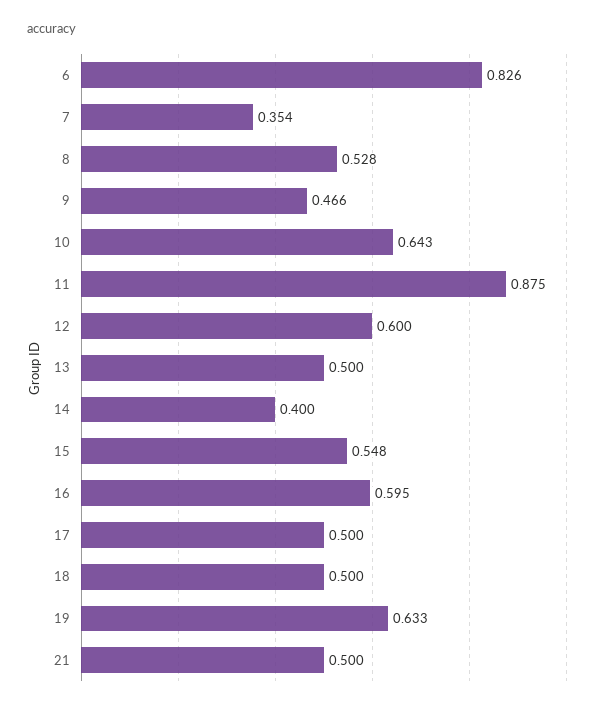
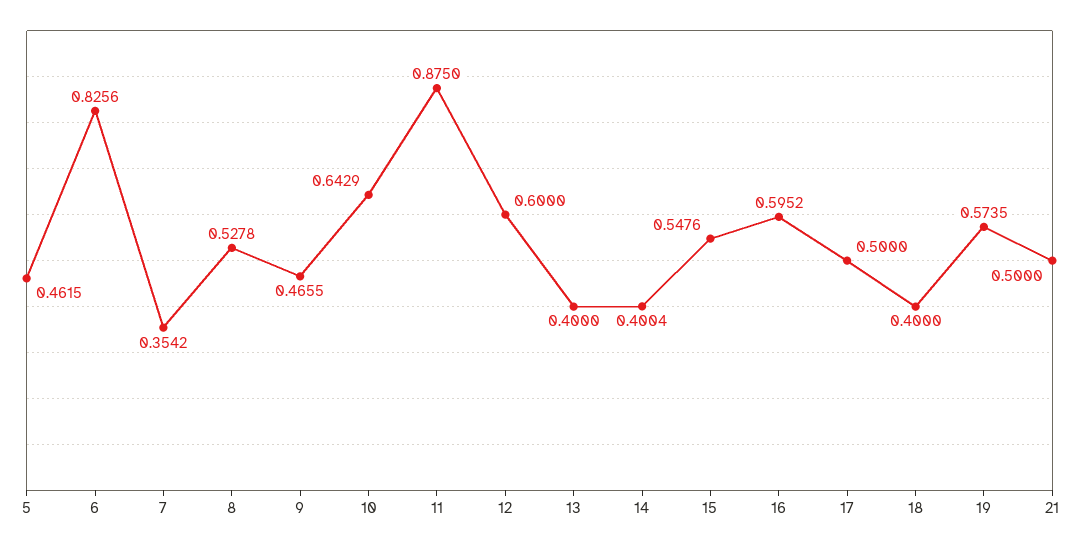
13: 0.5 -> 0.4
18: 0.5 -> 0.4
19: 0.633 -> 0.5735
5: none -> 0.4615

